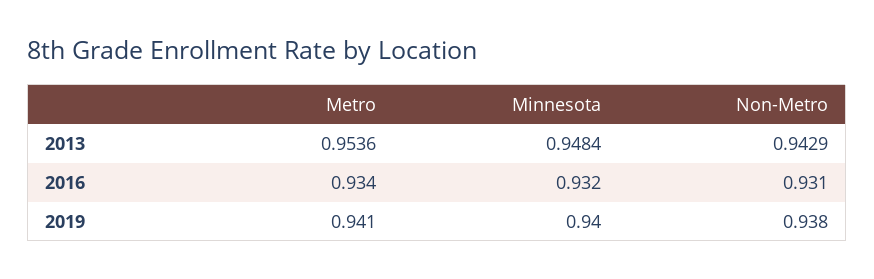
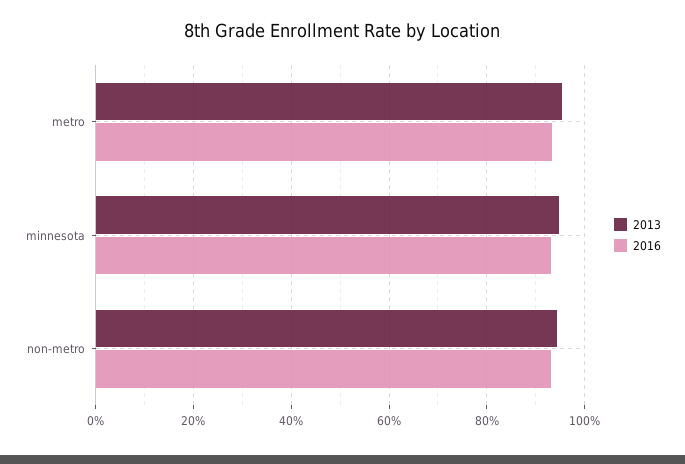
2019, Metro: 0.941 -> none
2019, Minnesota: 0.94 -> none
2019, Non-Metro: 0.938 -> none

